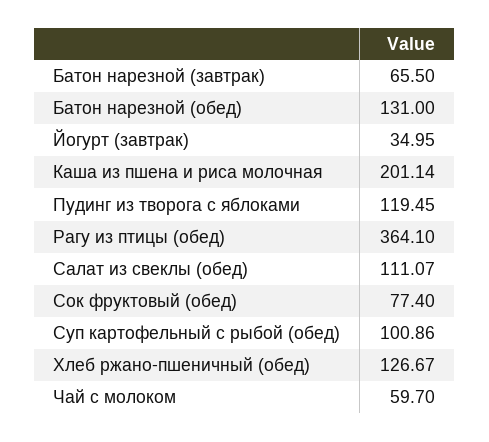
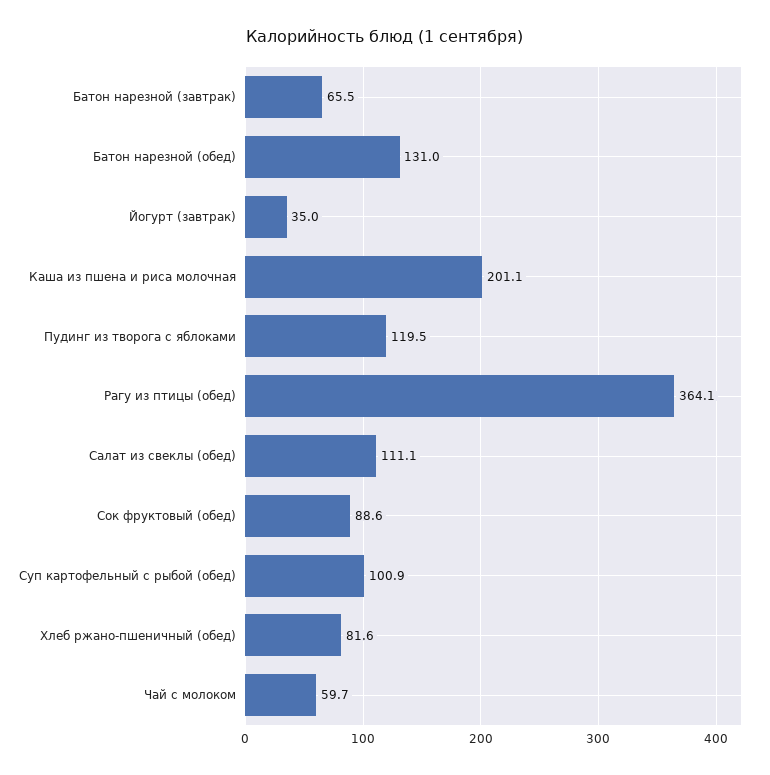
Сок фруктовый (обед): 77.4 -> 88.6
Хлеб ржано-пшеничный (обед): 126.67 -> 81.6

